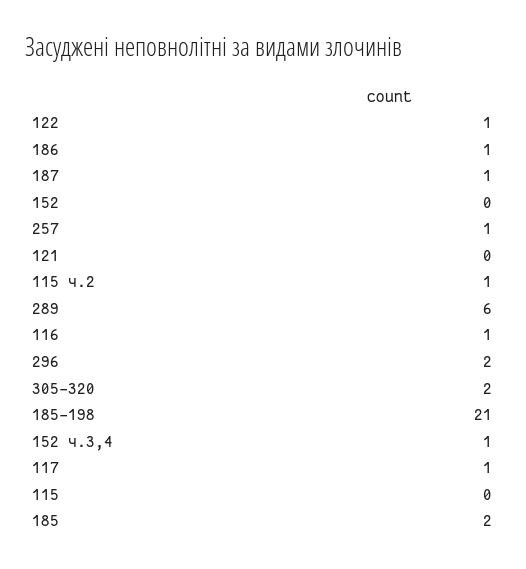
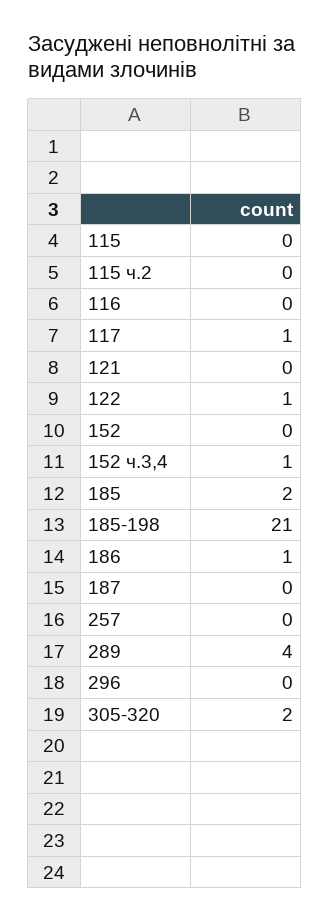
187: 1 -> 0
257: 1 -> 0
115 ч.2: 1 -> 0
289: 6 -> 4
116: 1 -> 0
296: 2 -> 0

